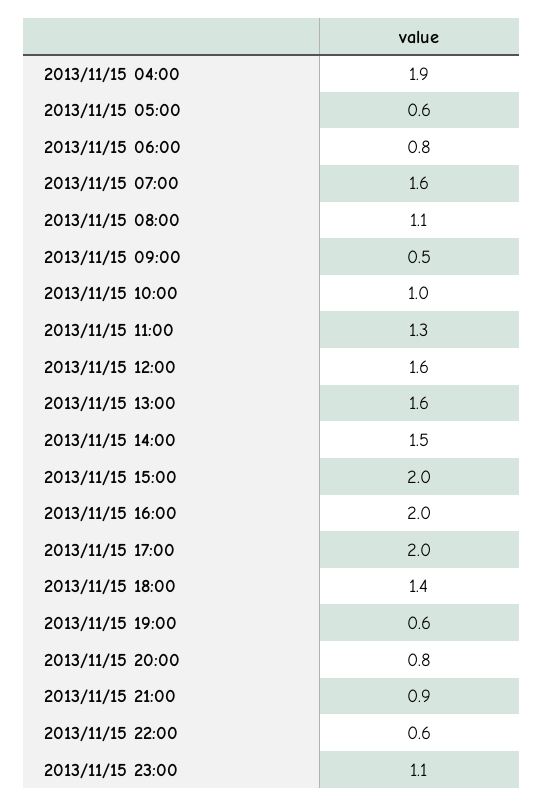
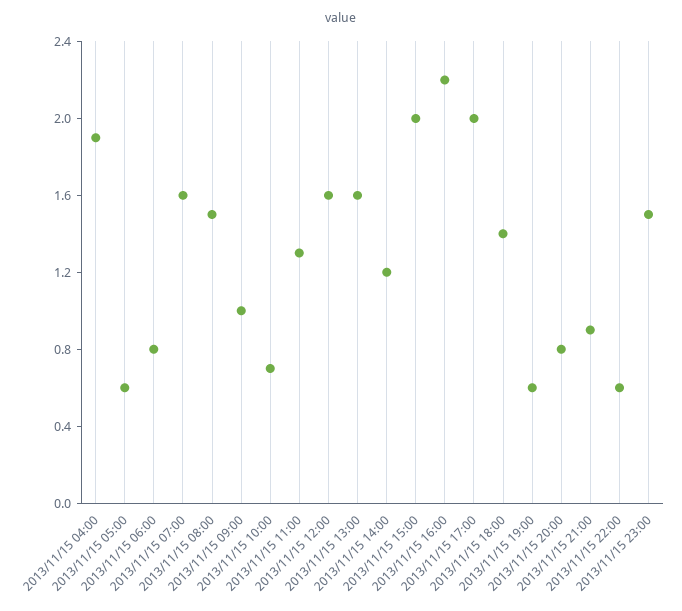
2013/11/15 08:00: 1.1 -> 1.5
2013/11/15 09:00: 0.5 -> 1
2013/11/15 10:00: 1 -> 0.7
2013/11/15 14:00: 1.5 -> 1.2
2013/11/15 16:00: 2 -> 2.2
2013/11/15 23:00: 1.1 -> 1.5

